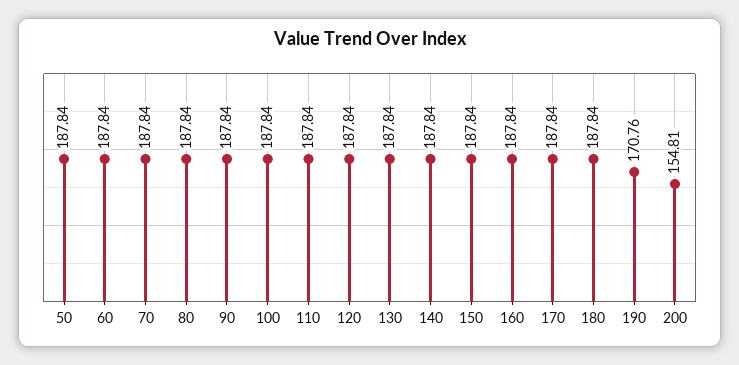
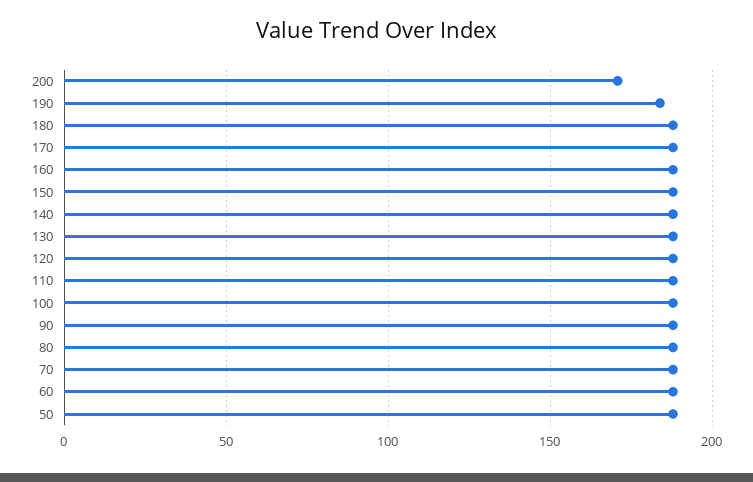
190: 170.76 -> 185
200: 154.81 -> 170

